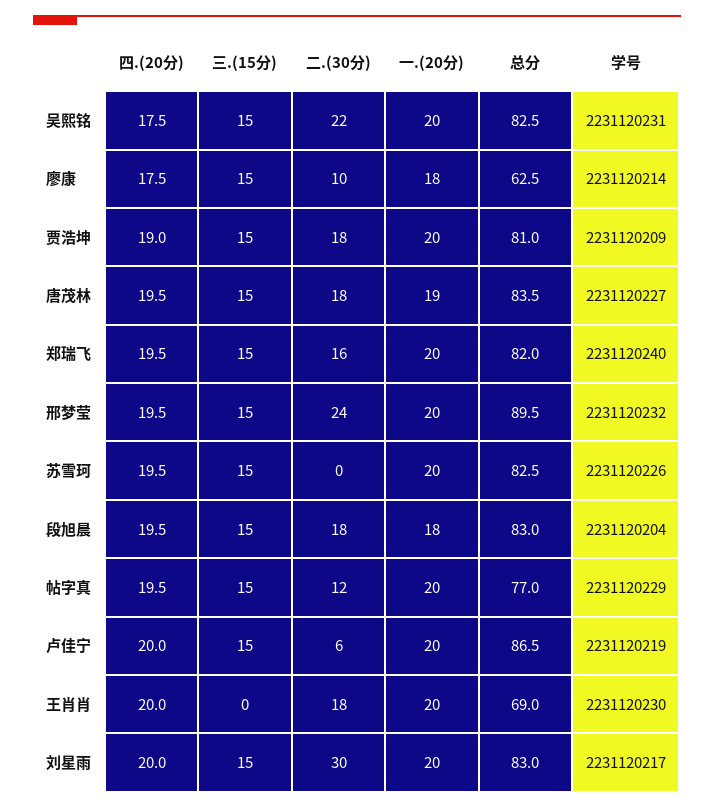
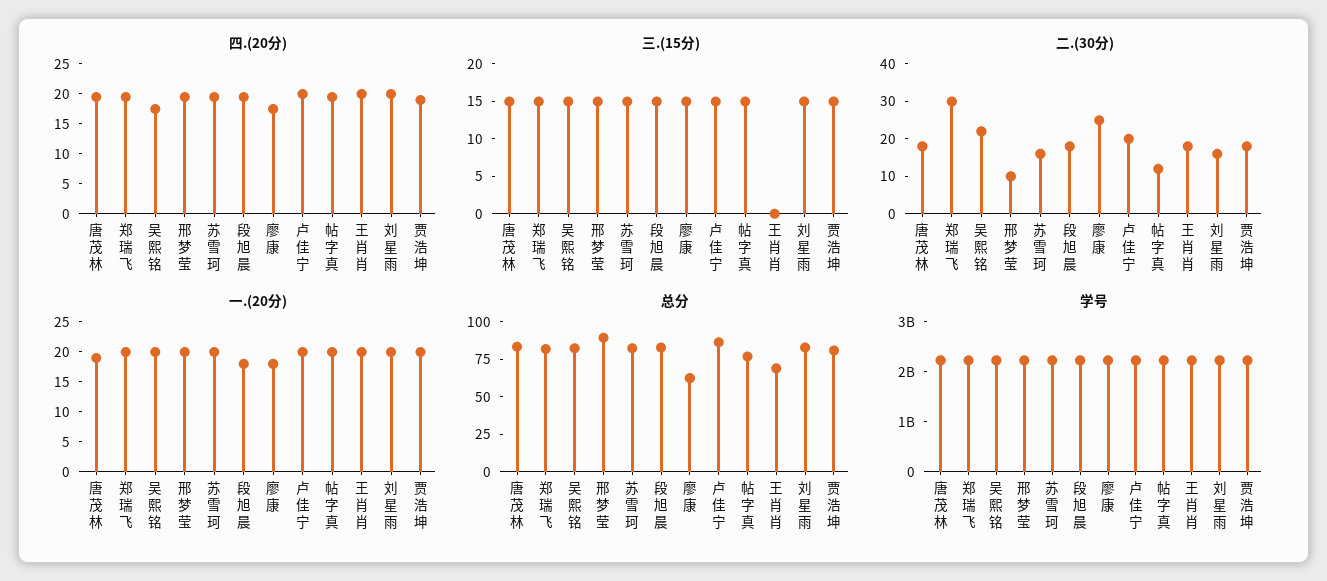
二.(30分), 廖康: 10 -> 25
二.(30分), 郑瑞飞: 16 -> 30
二.(30分), 邢梦莹: 24 -> 10
二.(30分), 苏雪珂: 0 -> 15
二.(30分), 卢佳宁: 6 -> 20
二.(30分), 刘星雨: 30 -> 15

